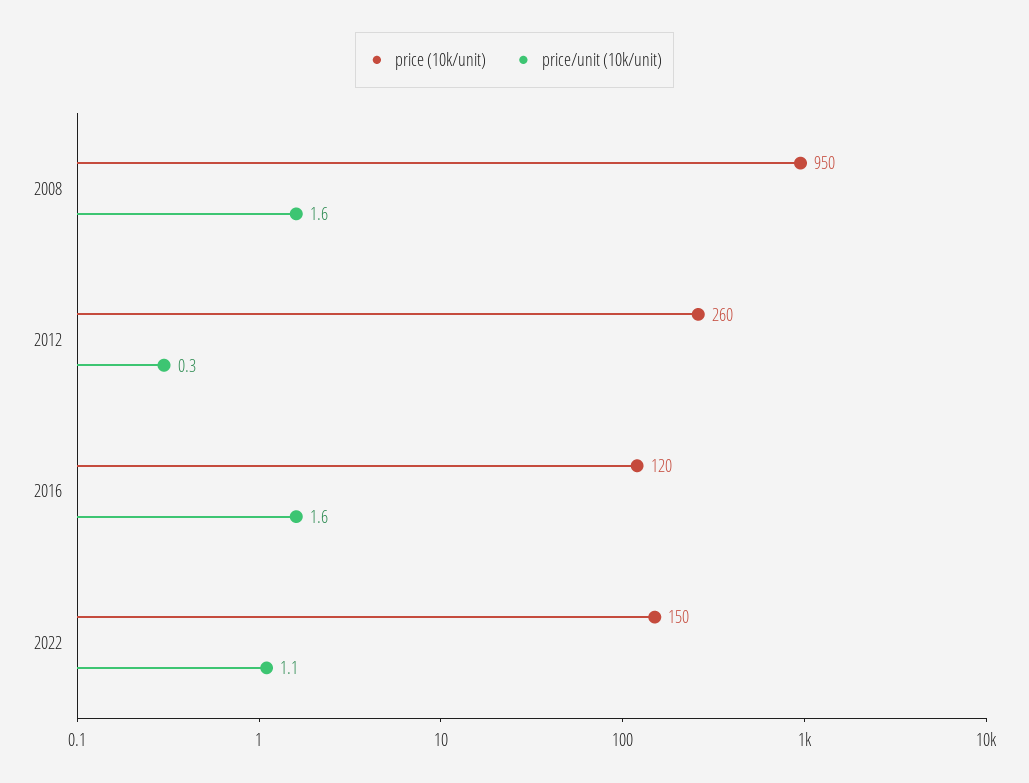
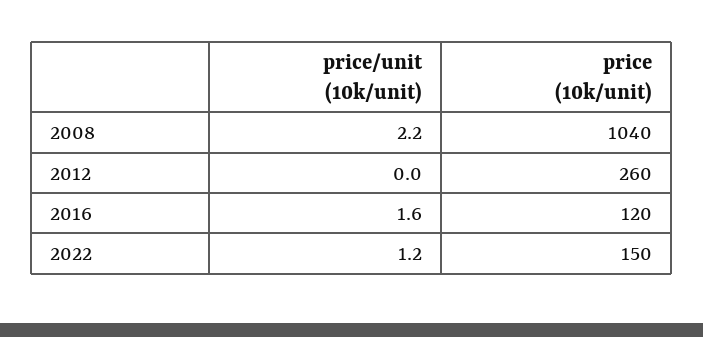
price (10k/unit), 2008: 950 -> 1040
price/unit (10k/unit), 2008: 1.6 -> 2.2
price/unit (10k/unit), 2012: 0.3 -> 0
price/unit (10k/unit), 2022: 1.1 -> 1.2

